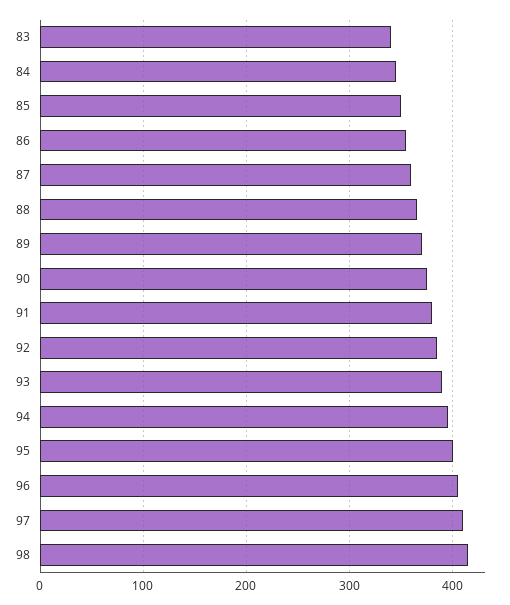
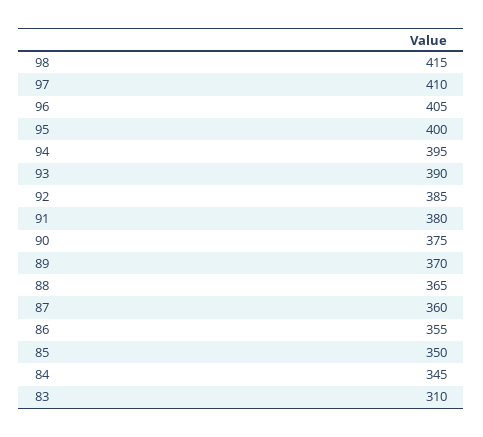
83: 340 -> 310

